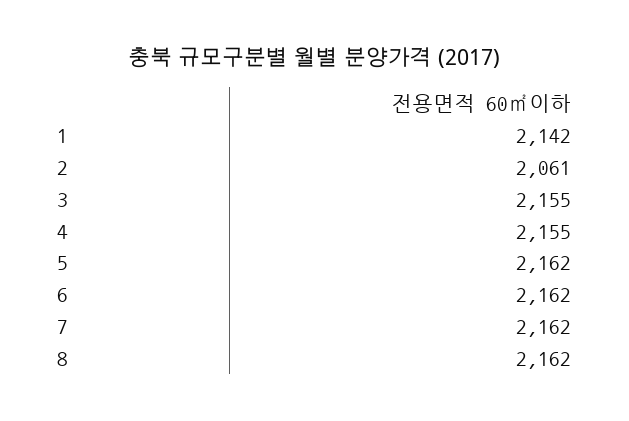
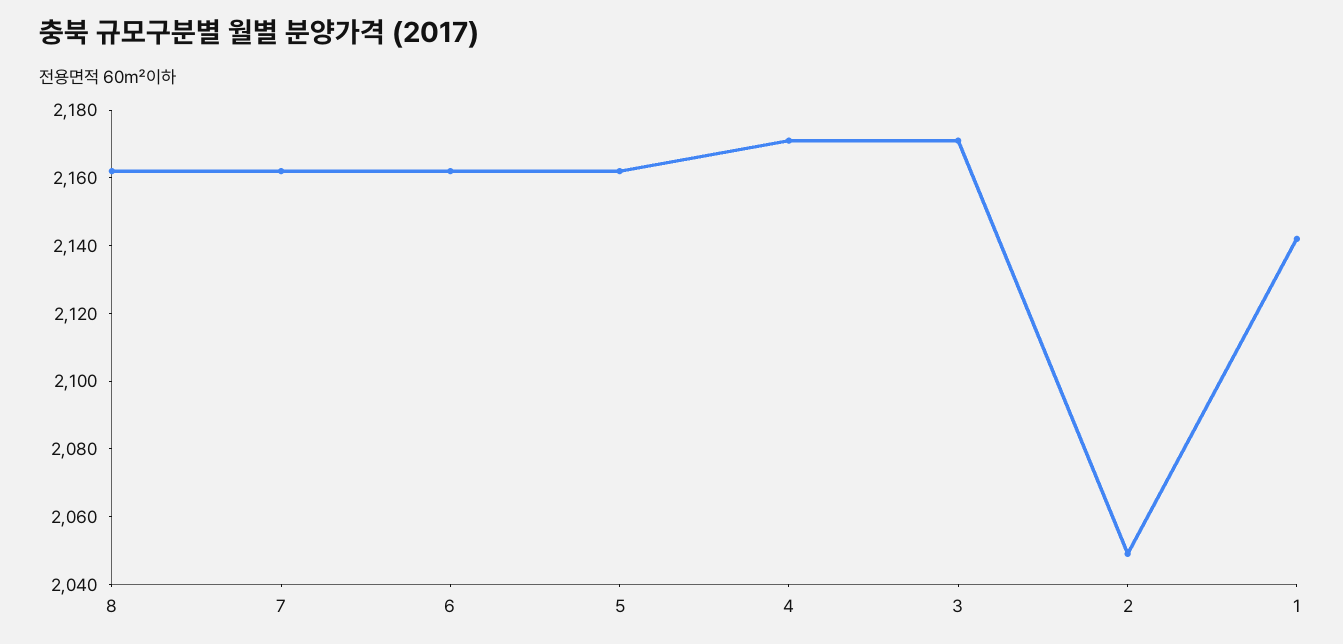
2: 2061 -> 2050
3: 2155 -> 2170
4: 2155 -> 2170

